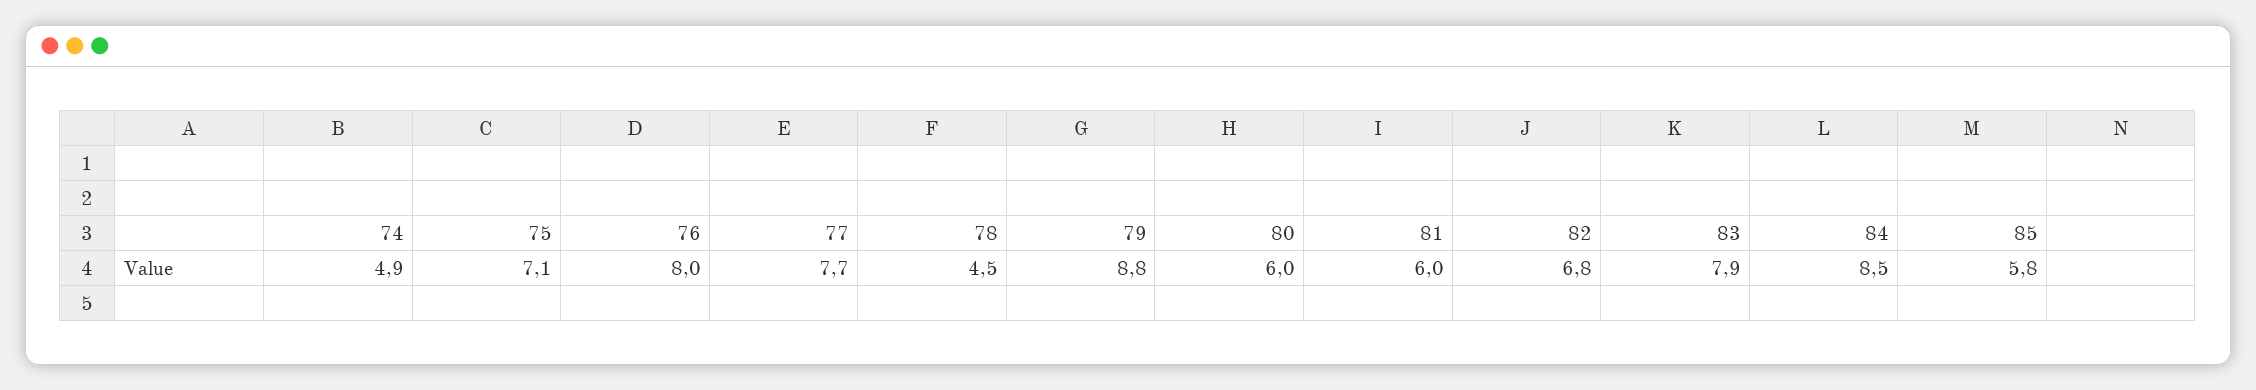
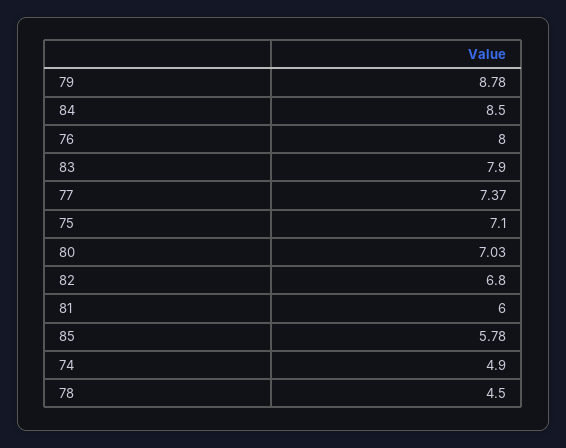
77: 7.7 -> 7.37
80: 6 -> 7.03

